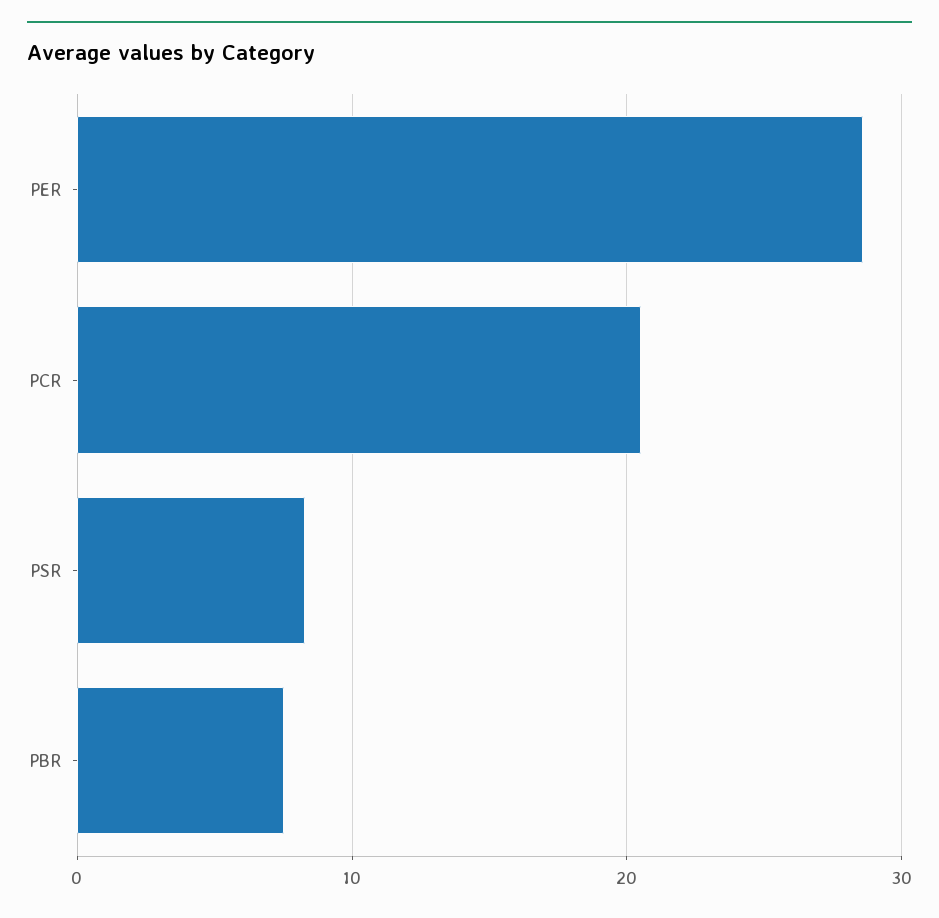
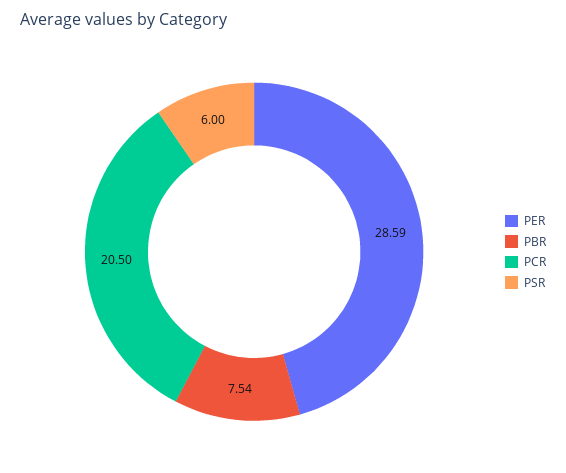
PSR: 8 -> 6

